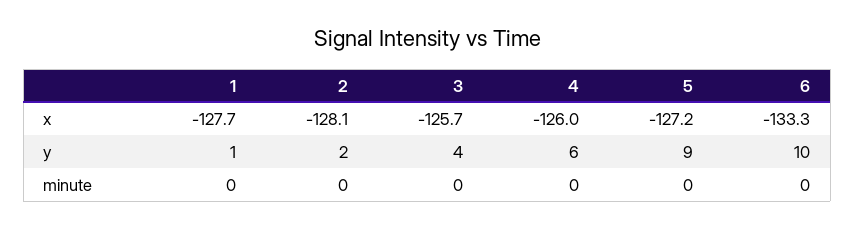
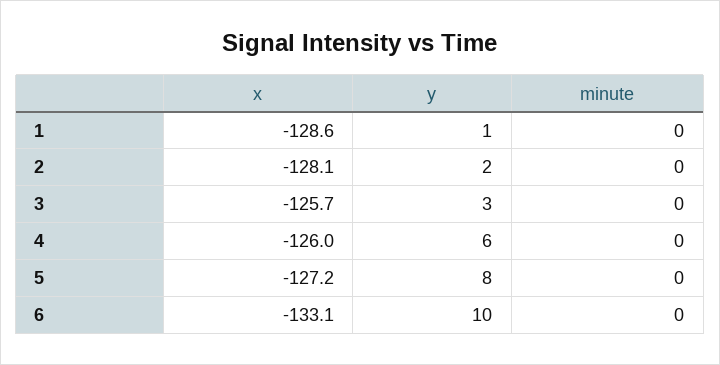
1, x: -127.7 -> -128.6
6, x: -133.3 -> -133.1
3, y: 4 -> 3
5, y: 9 -> 8

